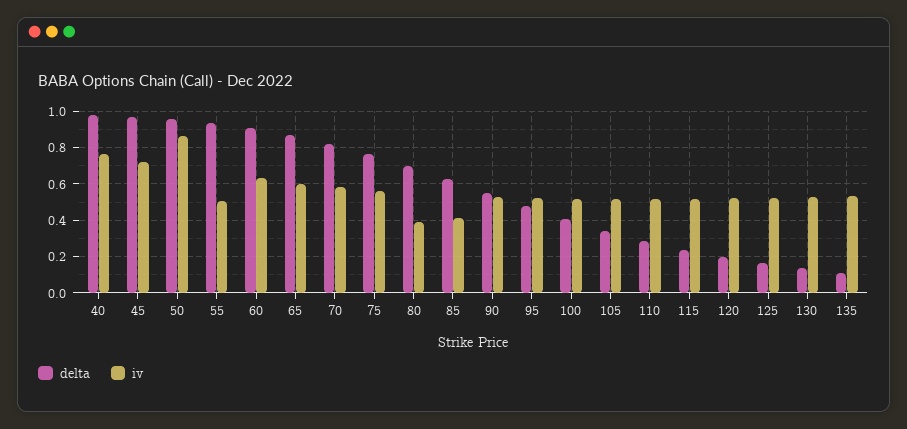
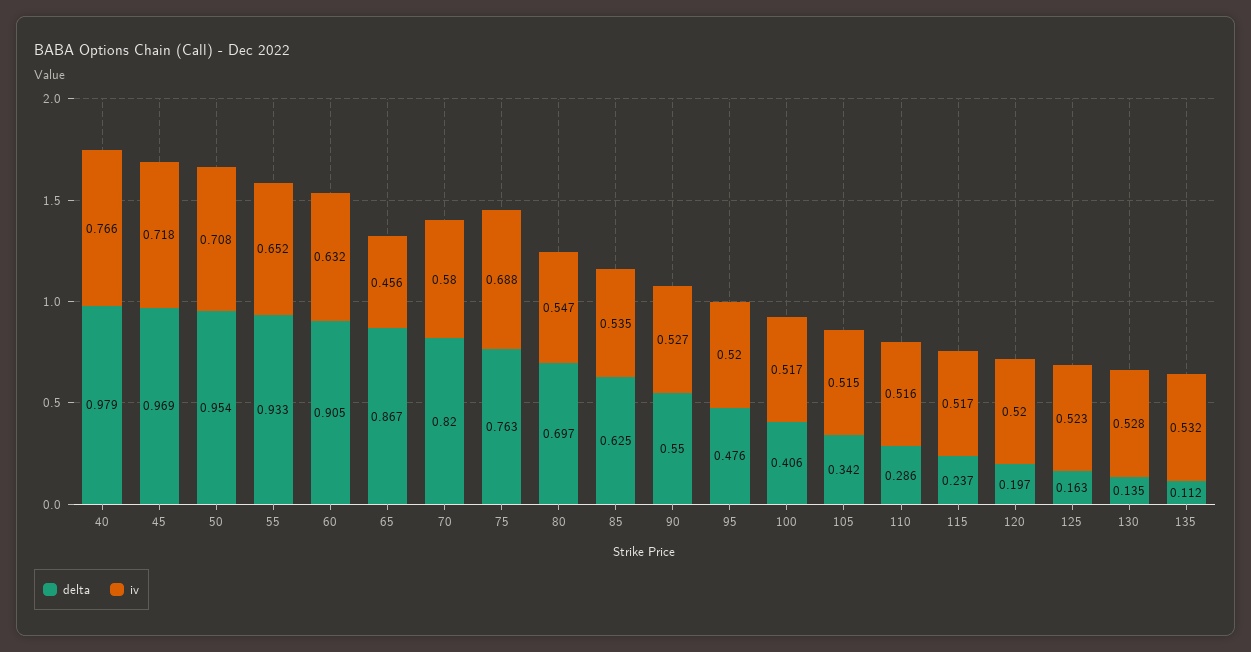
iv, 50: 0.85 -> 0.708
iv, 55: 0.5 -> 0.652
iv, 65: 0.6 -> 0.456
iv, 75: 0.55 -> 0.688
iv, 80: 0.4 -> 0.547
iv, 85: 0.4 -> 0.535

